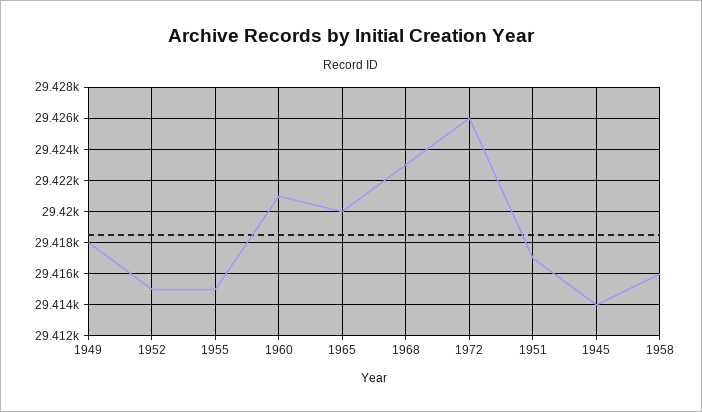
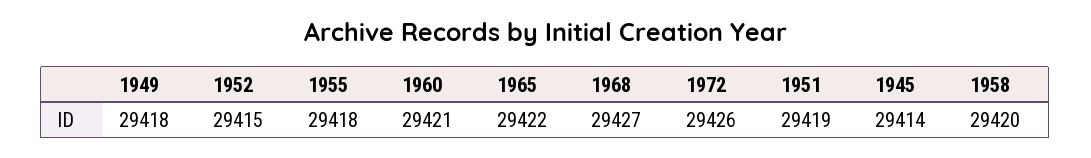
1955: 29415 -> 29418
1965: 29420 -> 29422
1968: 29423 -> 29427
1951: 29417 -> 29419
1958: 29416 -> 29420

